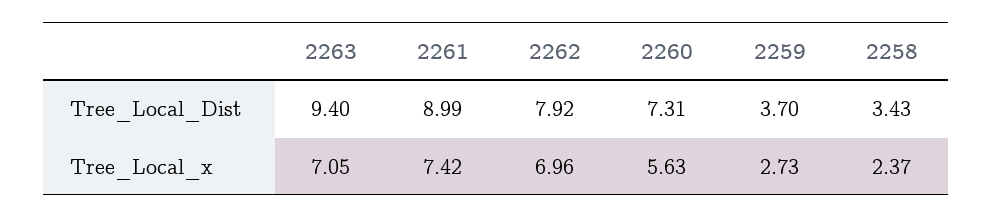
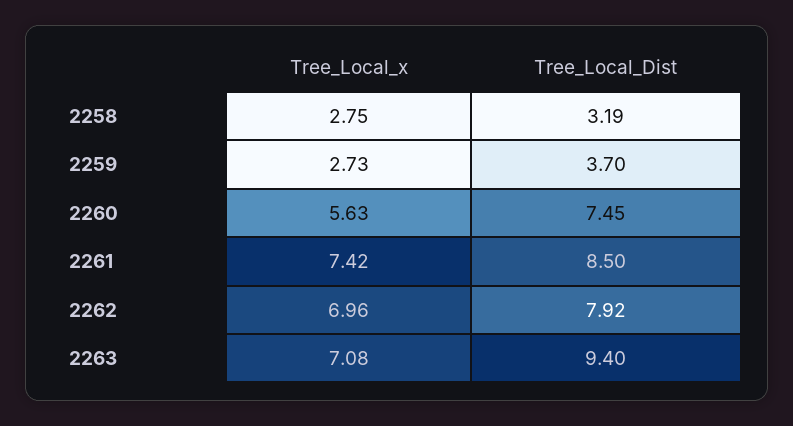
2261, Tree_Local_Dist: 8.99 -> 8.5
2260, Tree_Local_Dist: 7.31 -> 7.45
2258, Tree_Local_Dist: 3.43 -> 3.19
2263, Tree_Local_x: 7.05 -> 7.08
2258, Tree_Local_x: 2.37 -> 2.75

